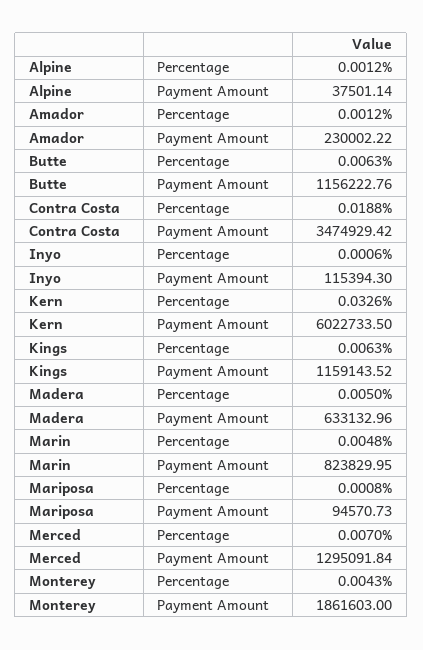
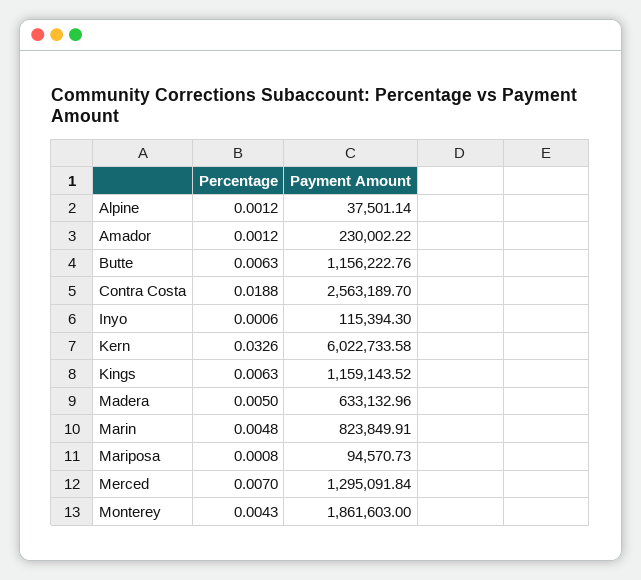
Contra Costa, Payment Amount: 3474929.42 -> 2563189.7
Kern, Payment Amount: 6022733.5 -> 6022733.58
Marin, Payment Amount: 823829.95 -> 823849.91

